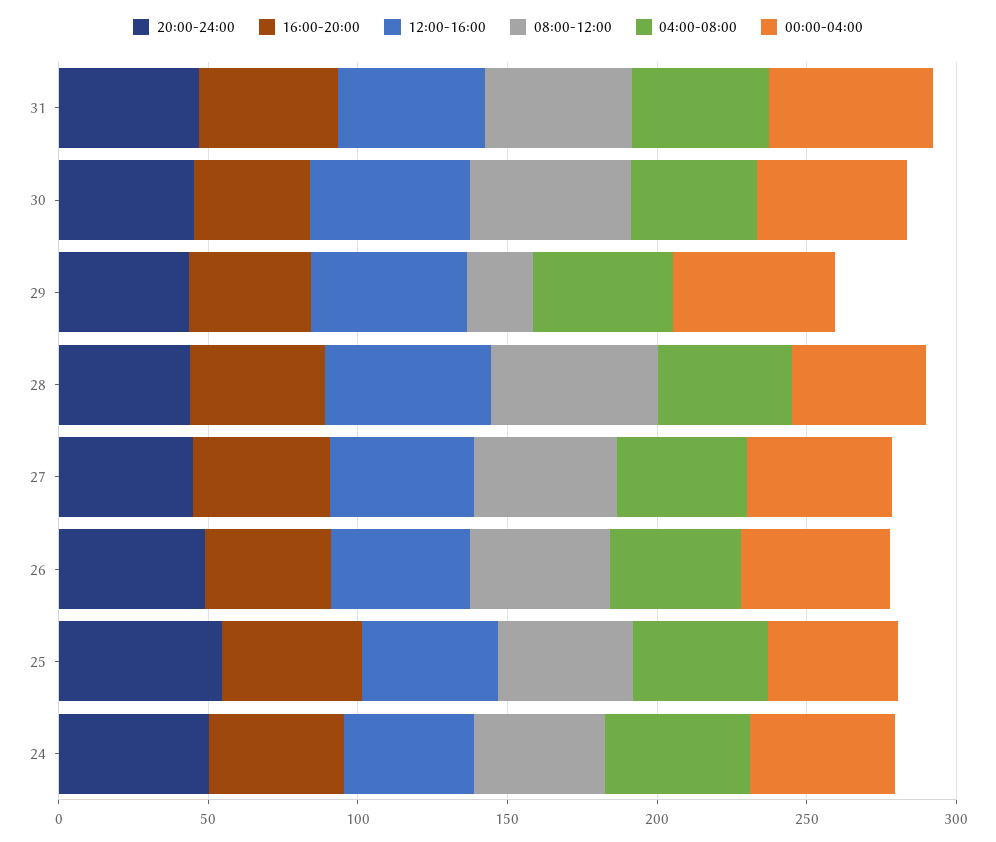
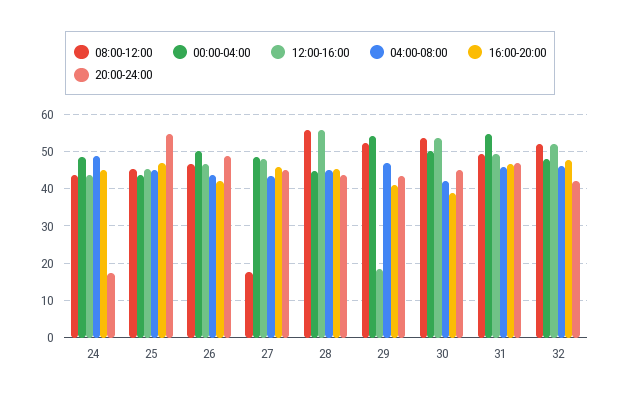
12:00-16:00, 29: 50 -> 18
08:00-12:00, 29: 20 -> 52
08:00-12:00, 27: 50 -> 18
20:00-24:00, 24: 50 -> 18
08:00-12:00, 32: none -> 52
00:00-04:00, 32: none -> 48
12:00-16:00, 32: none -> 52
04:00-08:00, 32: none -> 46
16:00-20:00, 32: none -> 48
20:00-24:00, 32: none -> 42

